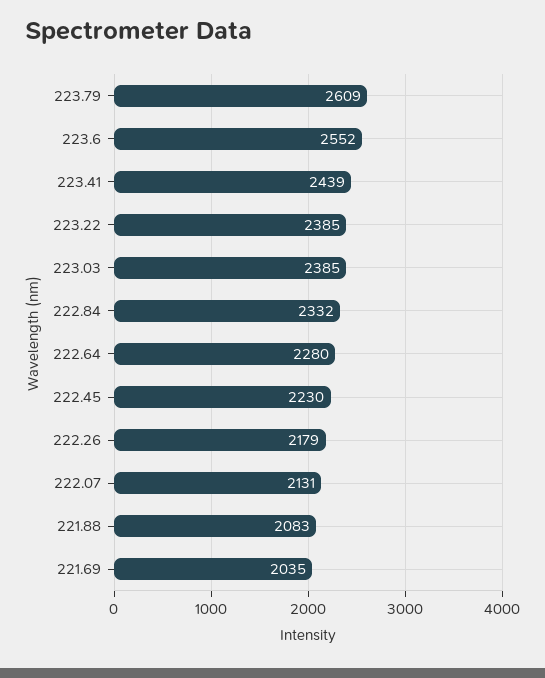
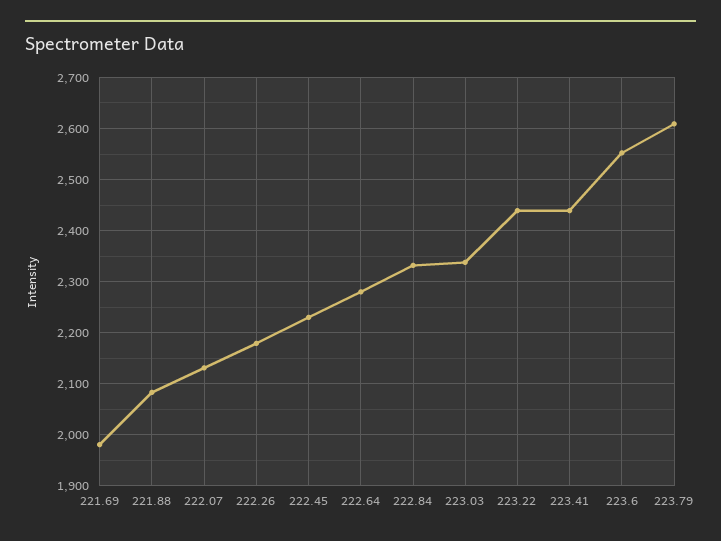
223.22: 2385 -> 2440
223.03: 2385 -> 2340
221.69: 2035 -> 1980

